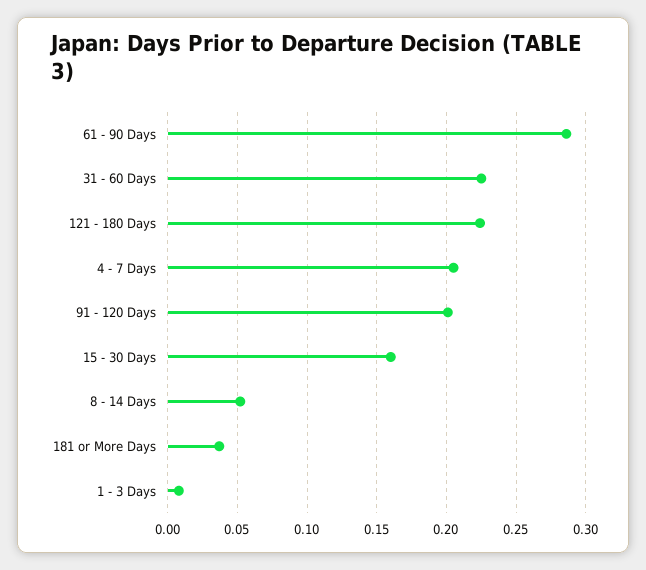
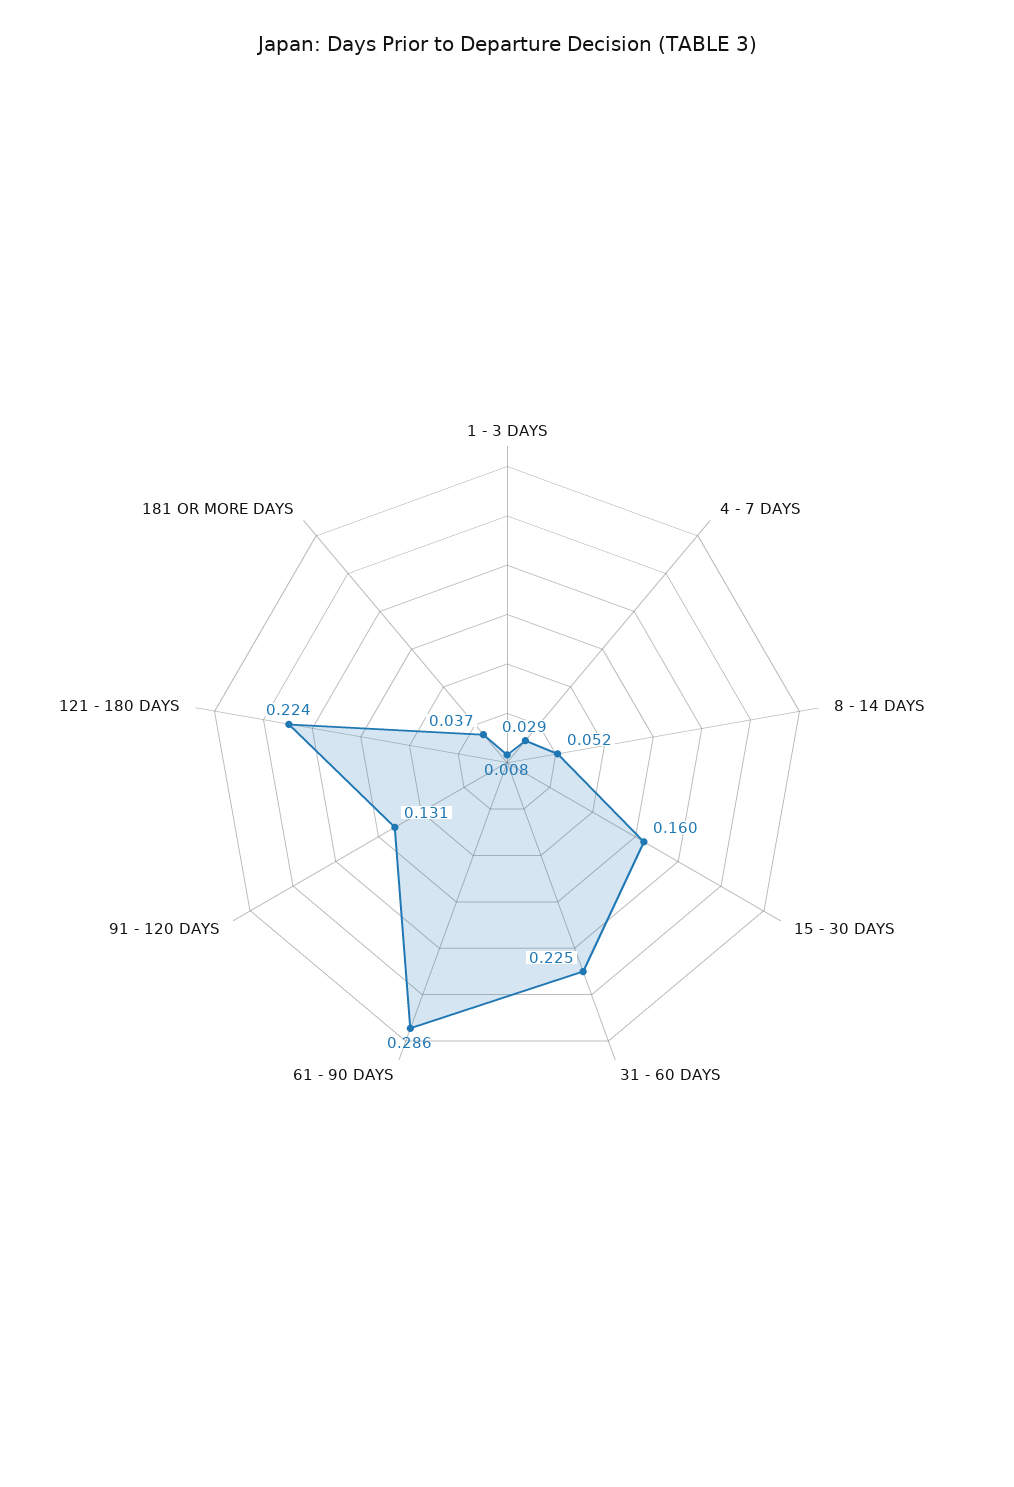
4 - 7 Days: 0.205 -> 0.029
91 - 120 Days: 0.2 -> 0.131

